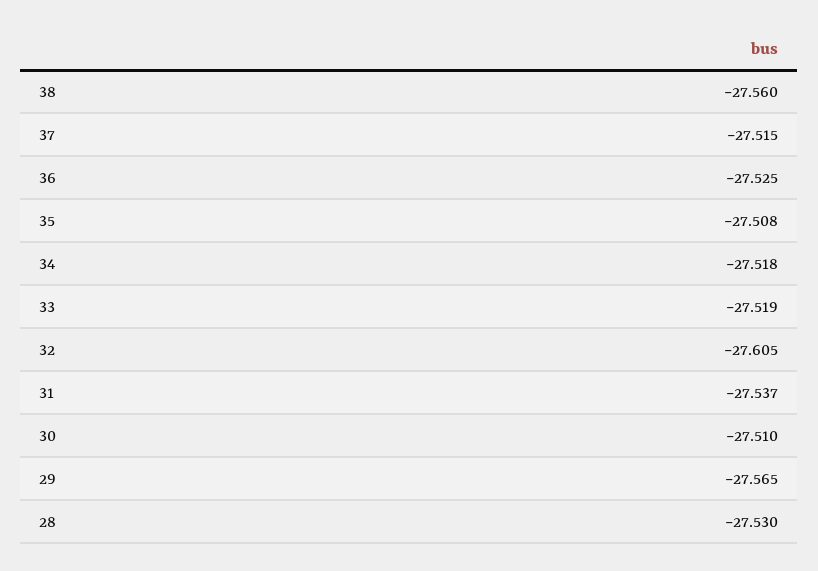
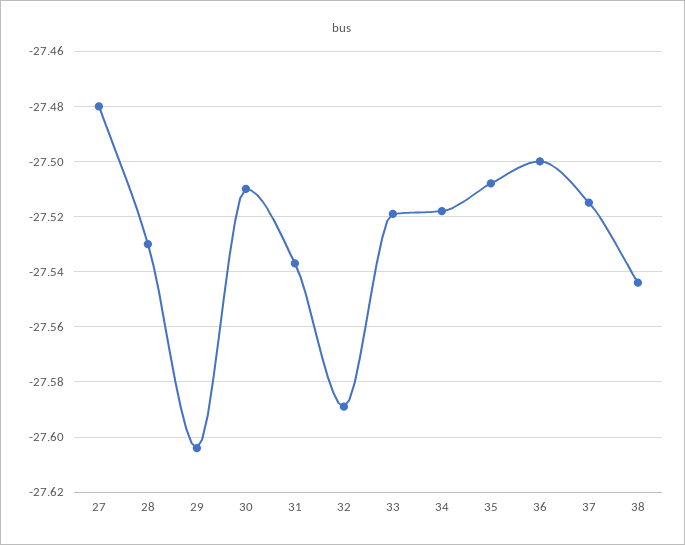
38: -27.56 -> -27.545
36: -27.525 -> -27.5
32: -27.605 -> -27.59
29: -27.565 -> -27.605
27: none -> -27.48

